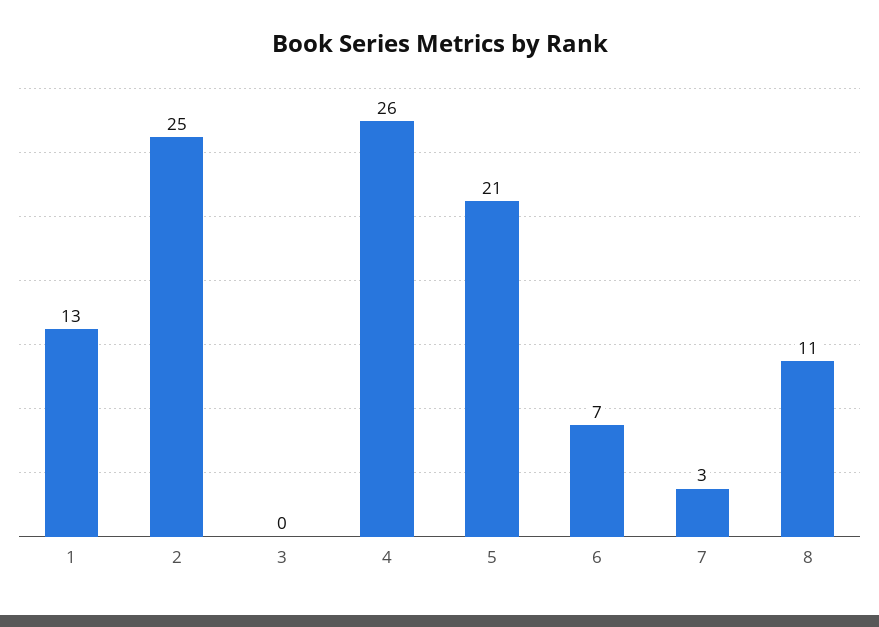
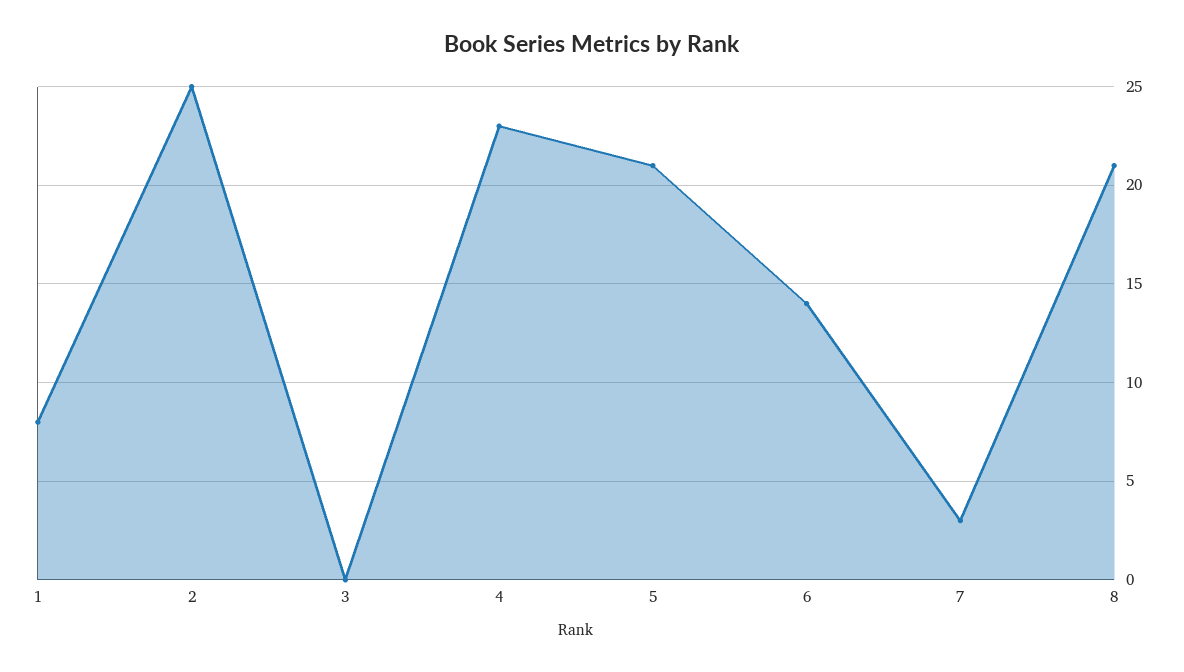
1: 13 -> 8
4: 26 -> 23
6: 7 -> 14
8: 11 -> 21

